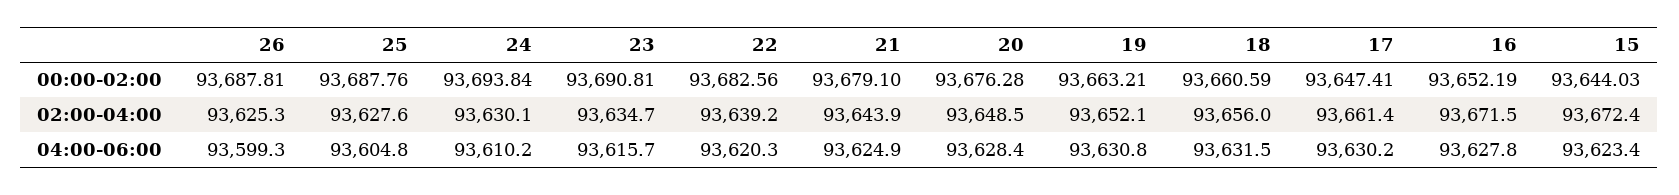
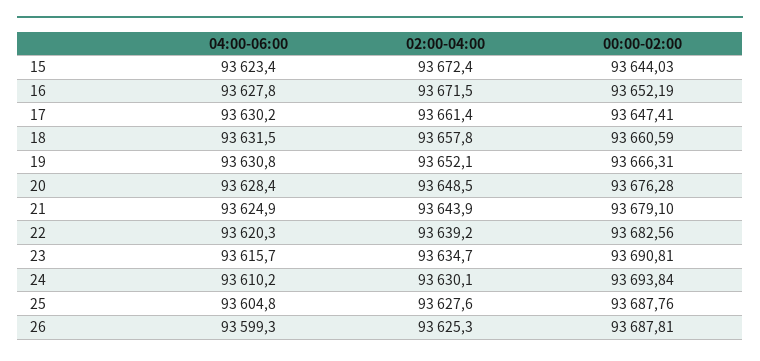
19, 00:00-02:00: 93663.21 -> 93666.31
18, 02:00-04:00: 93656 -> 93657.8

